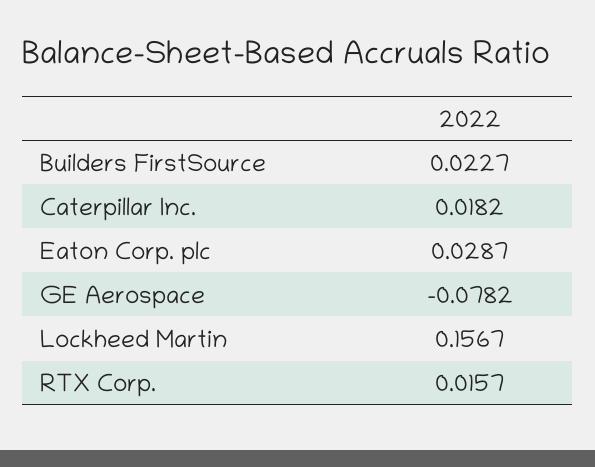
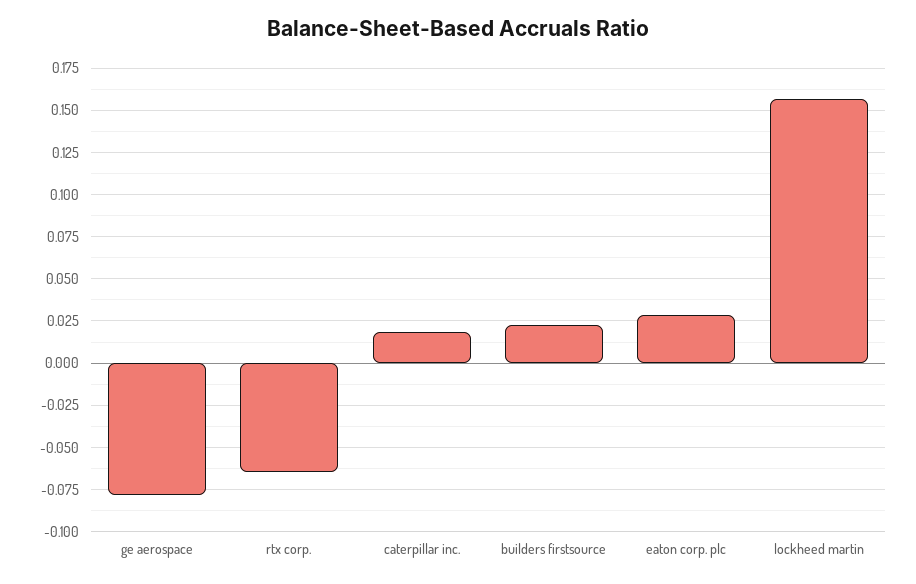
RTX Corp.: 0.0157 -> -0.065

